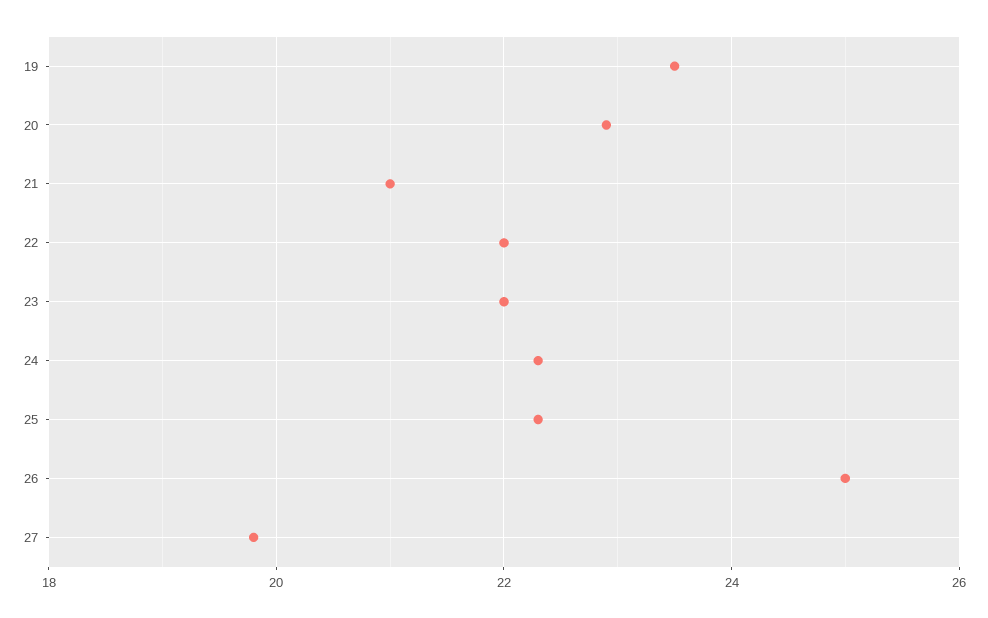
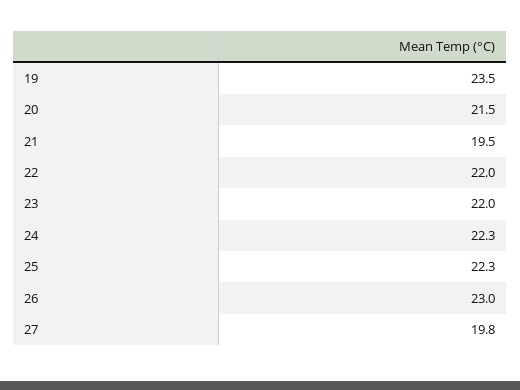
20: 23 -> 21.5
21: 21 -> 19.5
26: 25 -> 23

